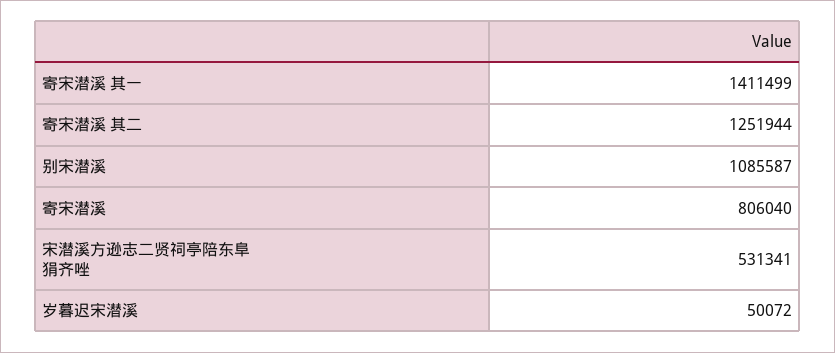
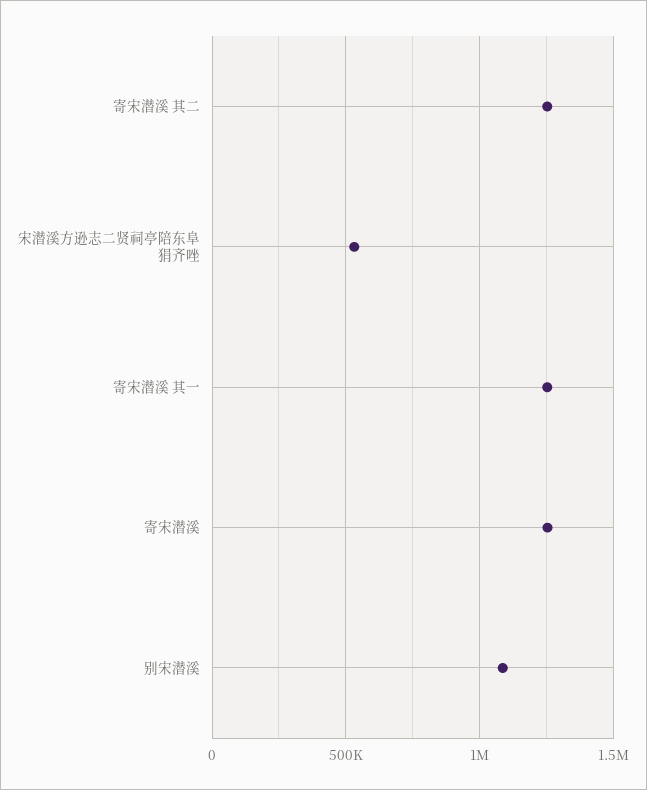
寄宋潜溪 其一: 1411499 -> 1250000
寄宋潜溪: 806040 -> 1250000
岁暮迟宋潜溪: 50072 -> none

